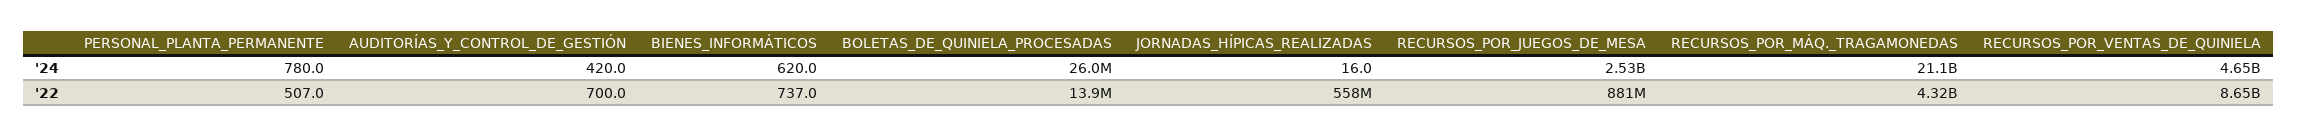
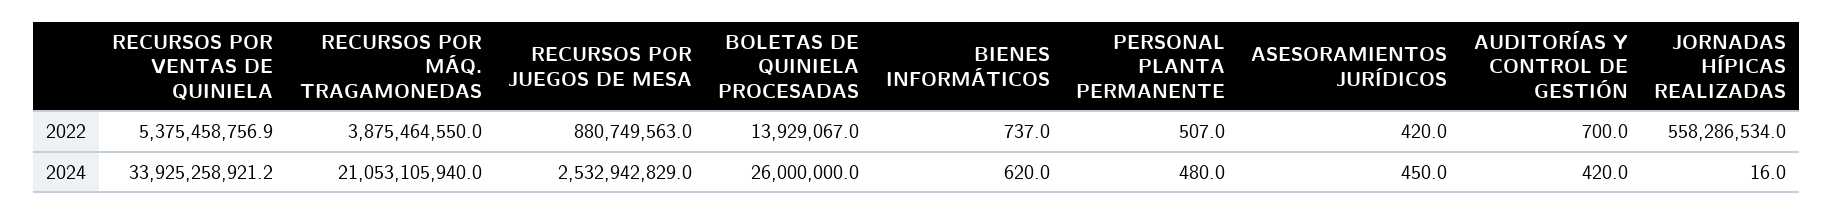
PERSONAL_PLANTA_PERMANENTE, '24: 780 -> 480
RECURSOS_POR_VENTAS_DE_QUINIELA, '24: 4650000000 -> 33925258921.2
RECURSOS_POR_MÁQ._TRAGAMONEDAS, '22: 4320000000 -> 3875464550
RECURSOS_POR_VENTAS_DE_QUINIELA, '22: 8650000000 -> 5375458756.9
ASESORAMIENTOS JURÍDICOS, '22: none -> 420
ASESORAMIENTOS JURÍDICOS, '24: none -> 450

